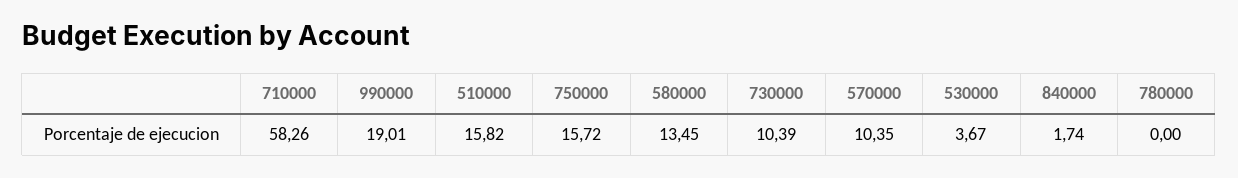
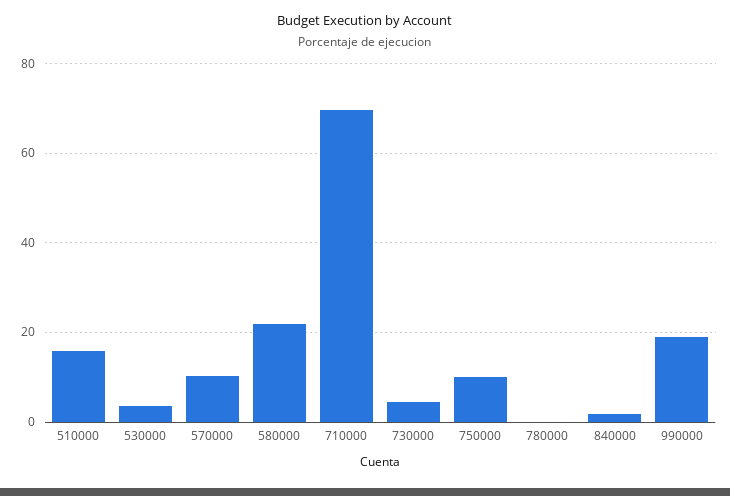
710000: 58.26 -> 70
750000: 15.72 -> 10
580000: 13.45 -> 22
730000: 10.39 -> 4

